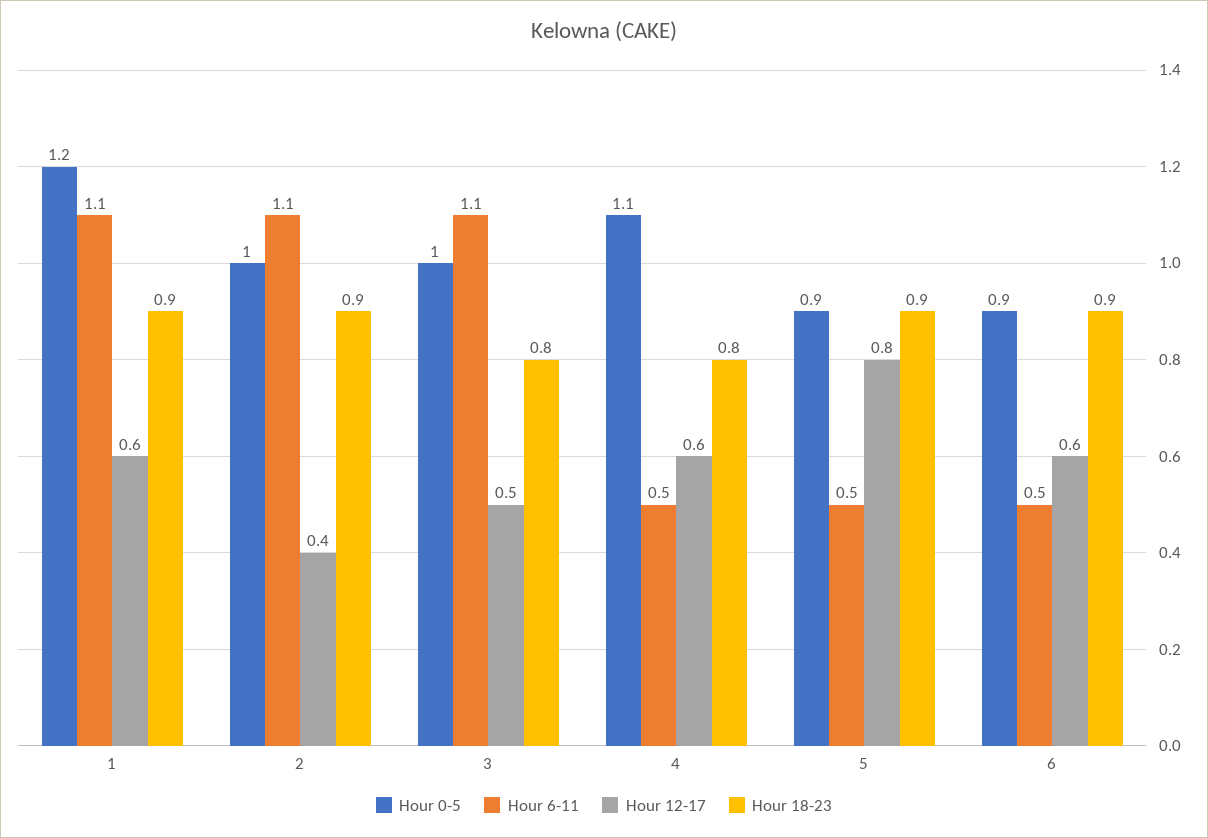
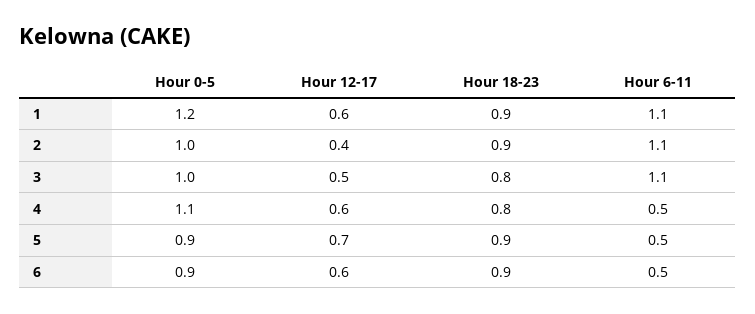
Hour 12-17, 5: 0.8 -> 0.7

